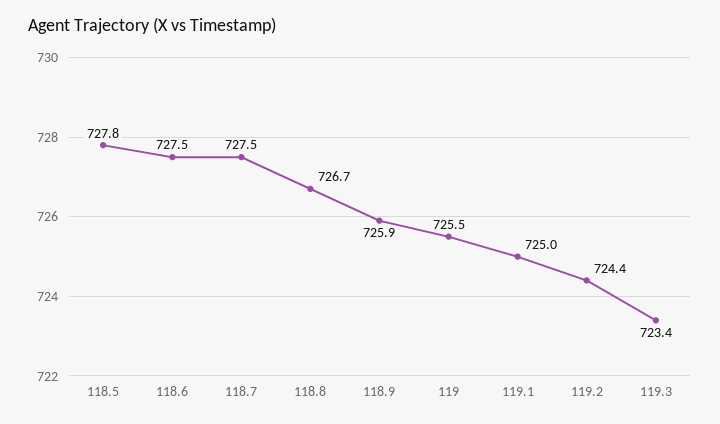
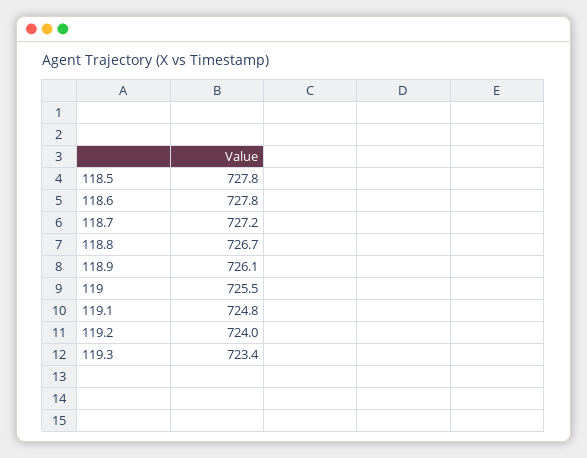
118.6: 727.5 -> 727.8
118.7: 727.5 -> 727.2
118.9: 725.9 -> 726.1
119.1: 725 -> 724.8
119.2: 724.4 -> 724

